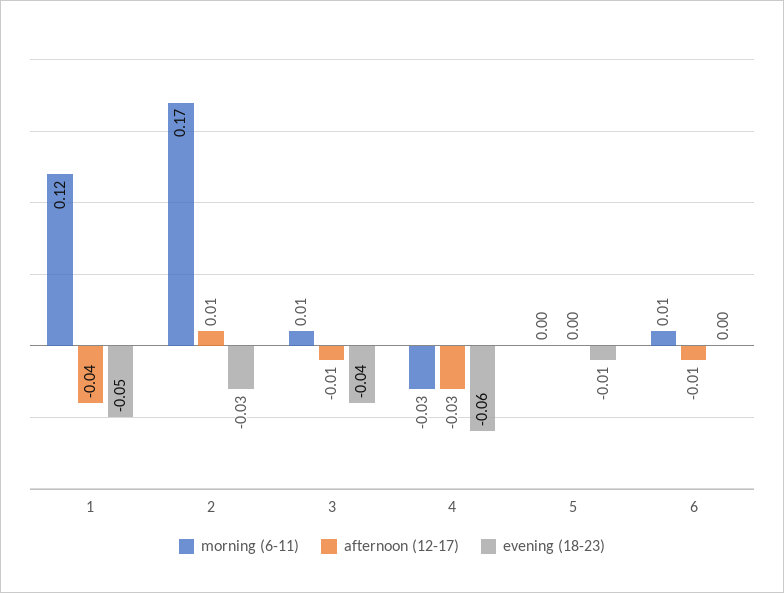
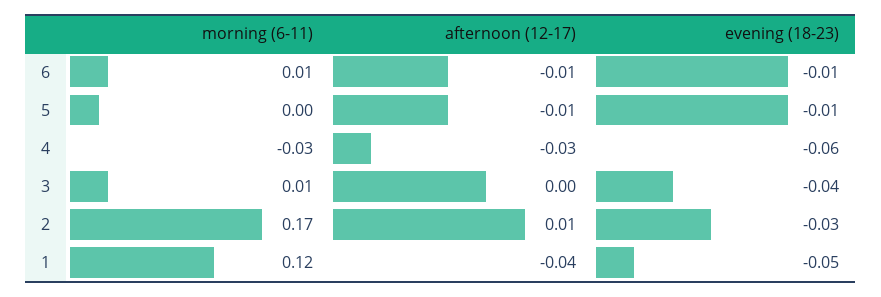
afternoon (12-17), 3: -0.01 -> 0
afternoon (12-17), 5: 0 -> -0.01
evening (18-23), 6: 0 -> -0.01

